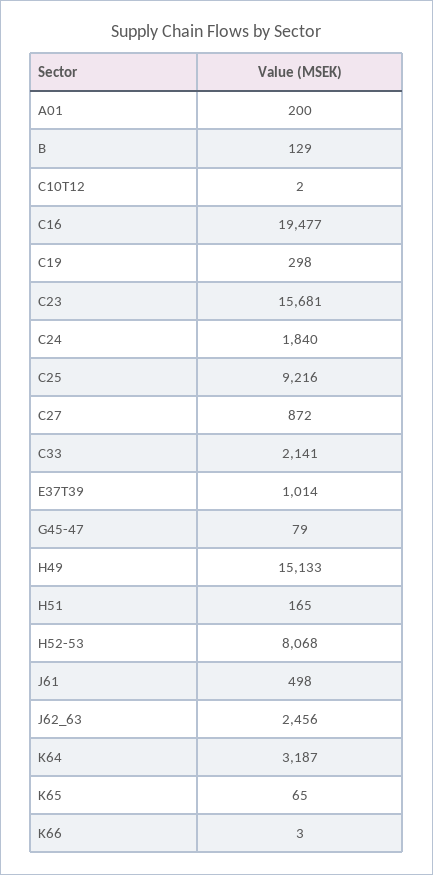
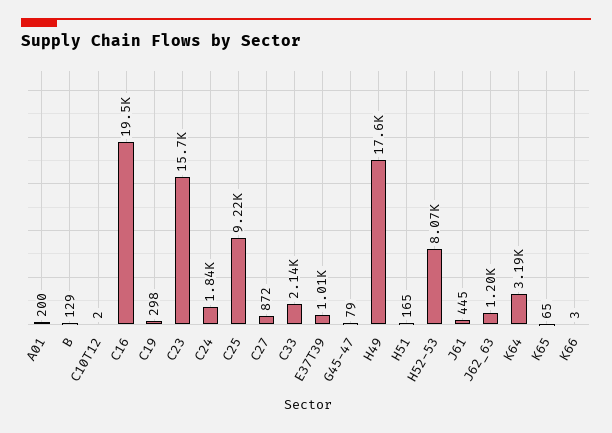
H49: 15133 -> 17600
J61: 498 -> 445
J62_63: 2456 -> 1200

